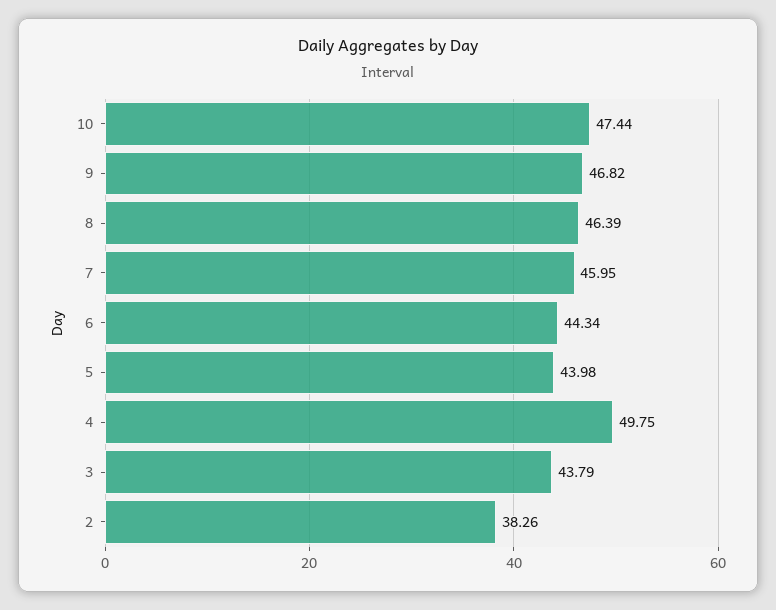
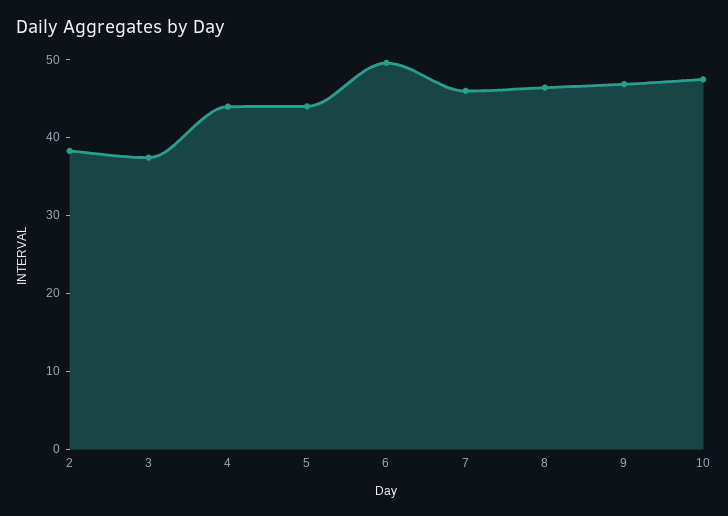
6: 44.34 -> 50
4: 49.75 -> 44
3: 43.79 -> 38

